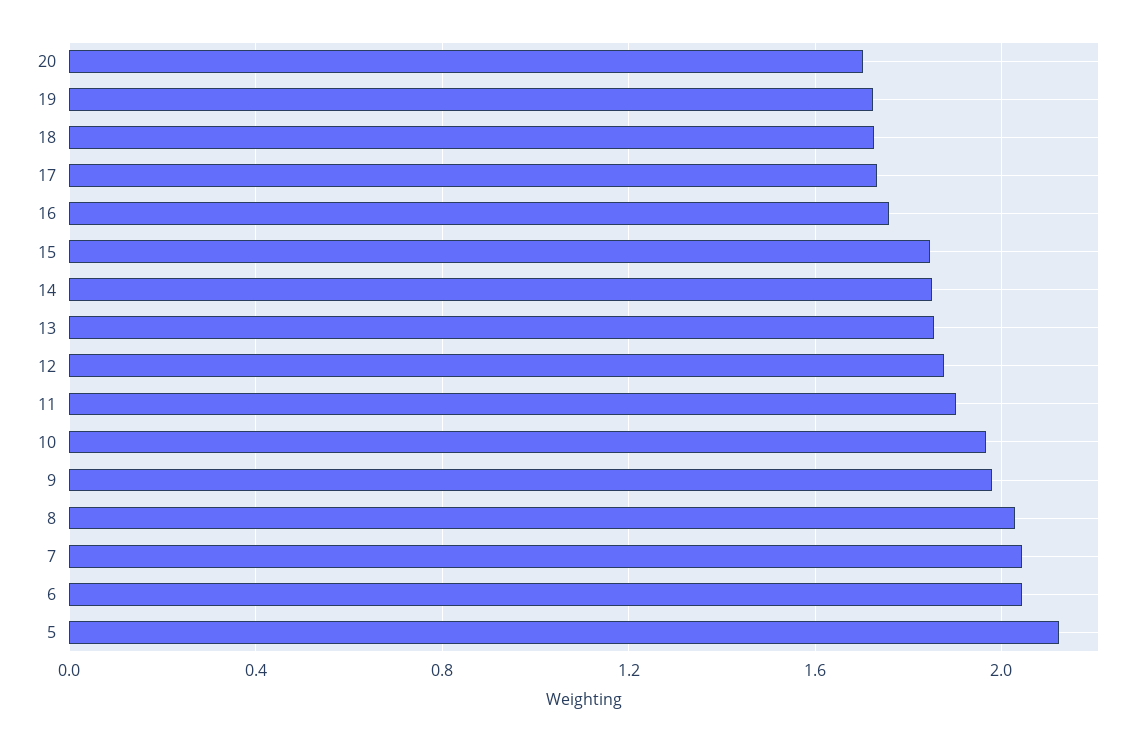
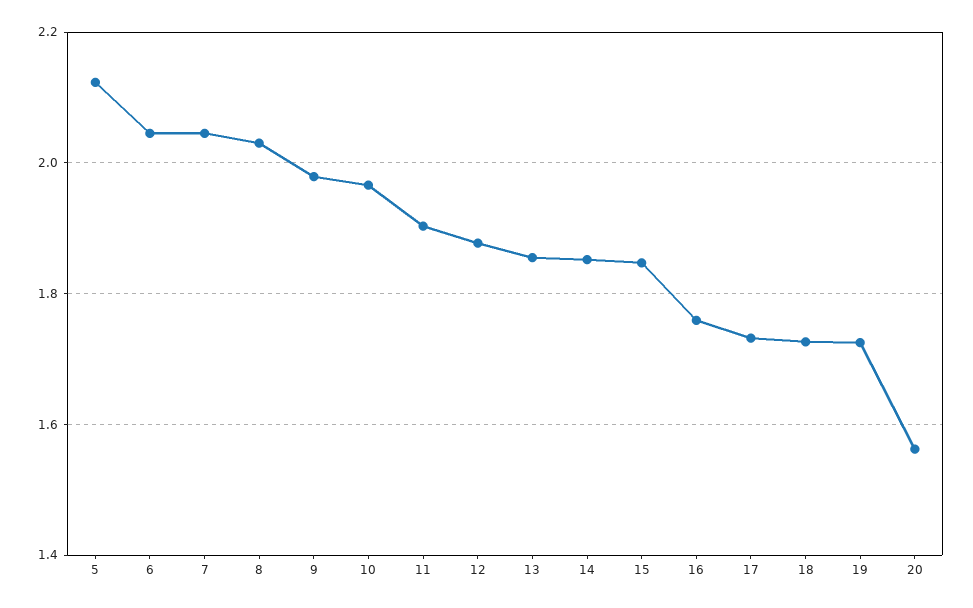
20: 1.7 -> 1.56

